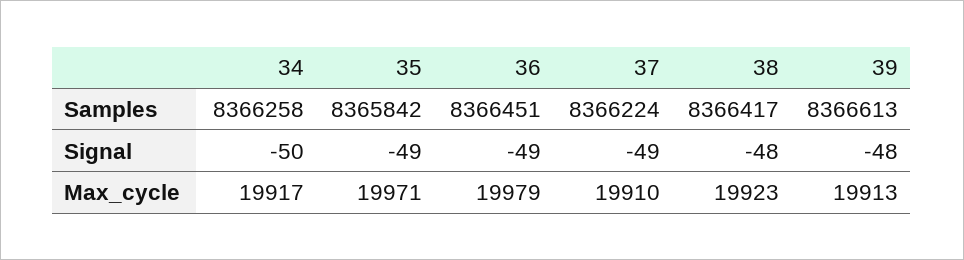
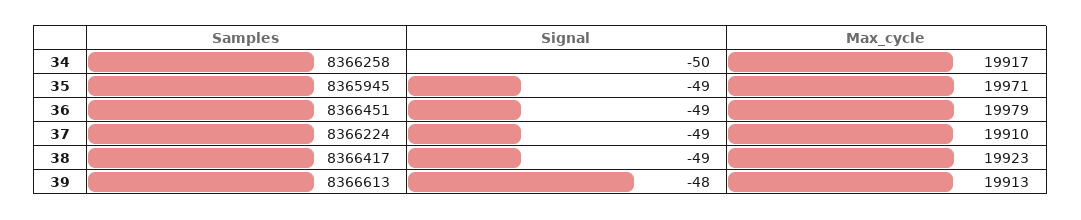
35, Samples: 8365842 -> 8365945
38, Signal: -48 -> -49

